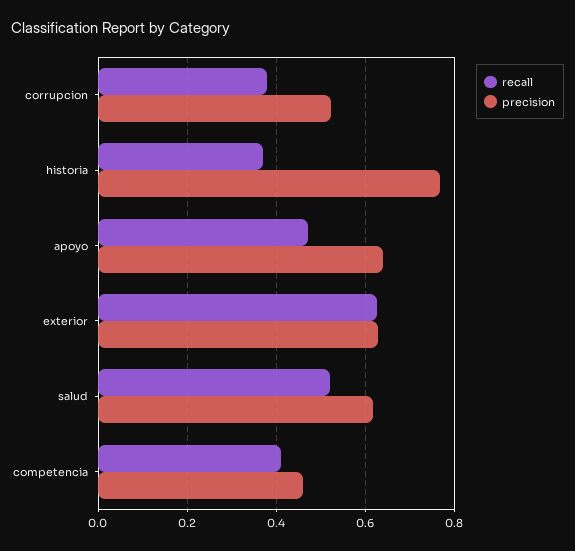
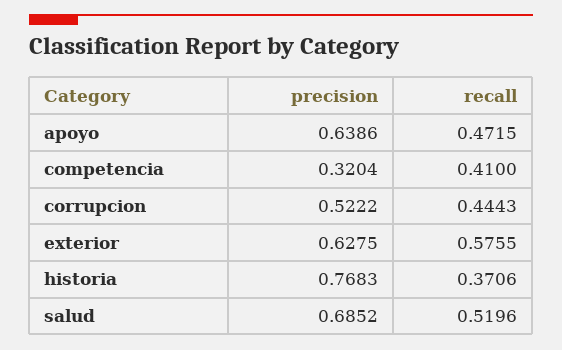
recall, corrupcion: 0.38 -> 0.4443
recall, exterior: 0.62 -> 0.5755
precision, salud: 0.62 -> 0.6852
precision, competencia: 0.46 -> 0.3204

